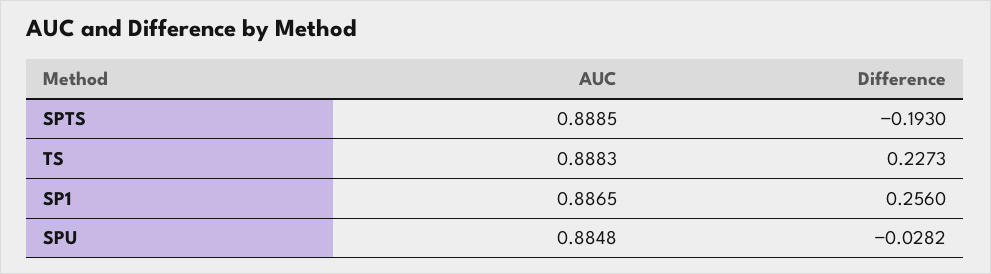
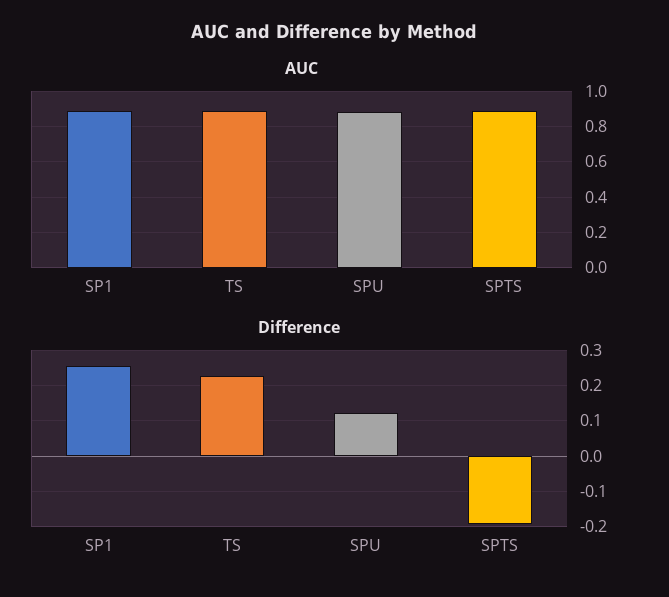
Difference, SPU: -0.0282 -> 0.12

